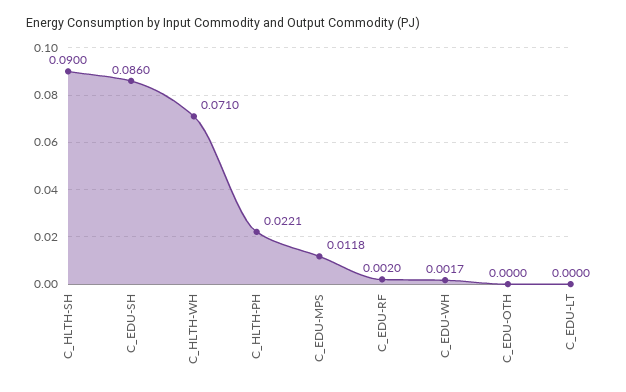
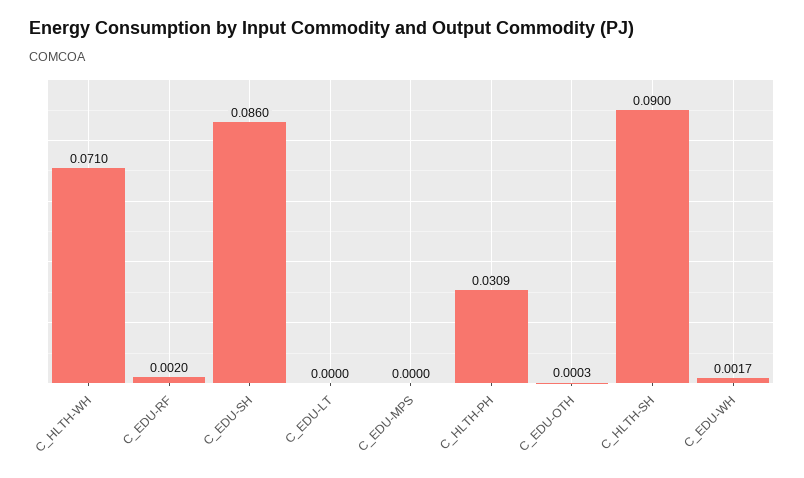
C_HLTH-PH: 0.0221 -> 0.0309
C_EDU-MPS: 0.0118 -> 0
C_EDU-OTH: 0 -> 0.0003

